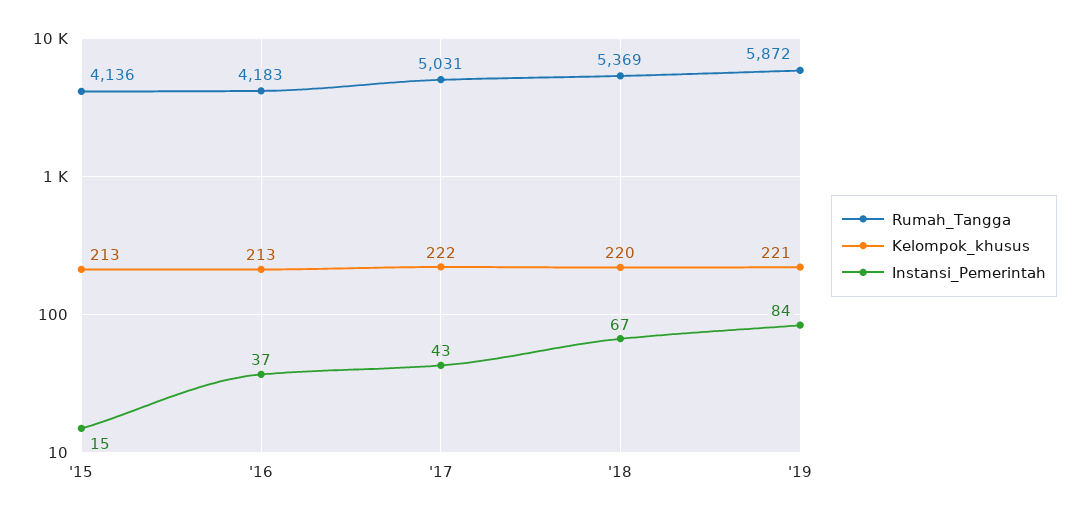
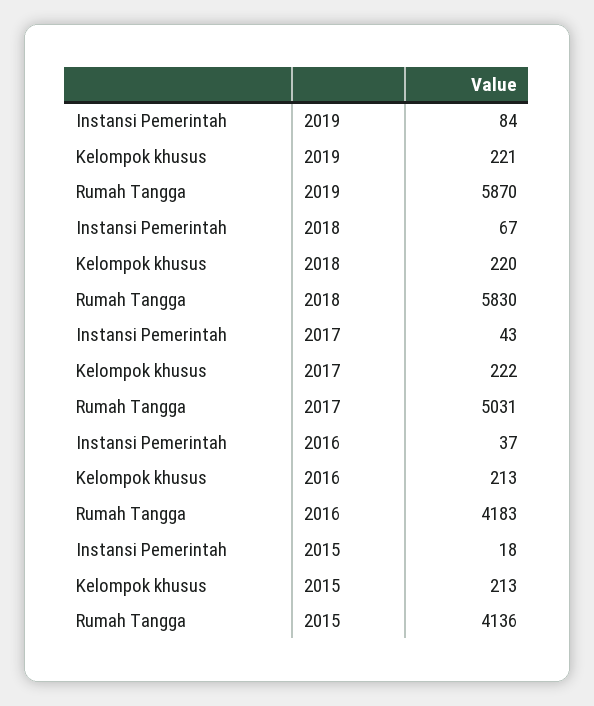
Instansi_Pemerintah, '15: 15 -> 18
Rumah_Tangga, '18: 5369 -> 5830
Rumah_Tangga, '19: 5872 -> 5870

